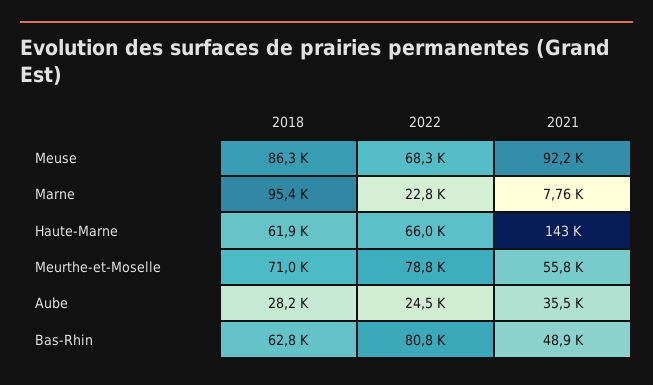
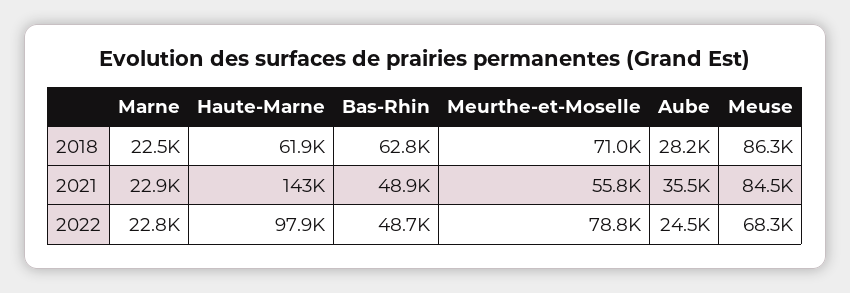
2021, Meuse: 92200 -> 84500
2018, Marne: 95400 -> 22500
2021, Marne: 7760 -> 22900
2022, Haute-Marne: 66000 -> 97900
2022, Bas-Rhin: 80800 -> 48700

